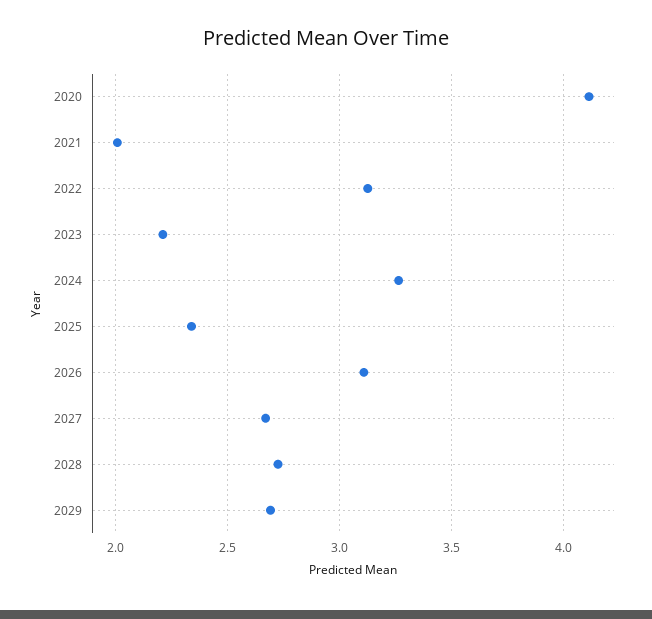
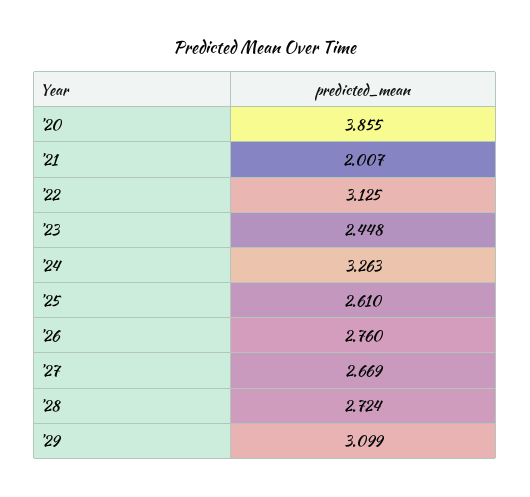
2020: 4.1 -> 3.855
2023: 2.2 -> 2.448
2025: 2.35 -> 2.61
2026: 3.1 -> 2.76
2029: 2.7 -> 3.099

